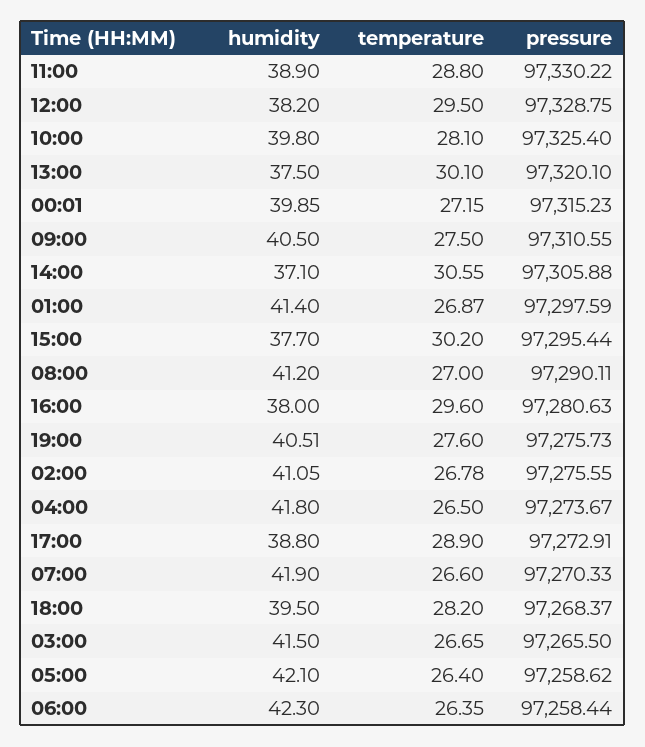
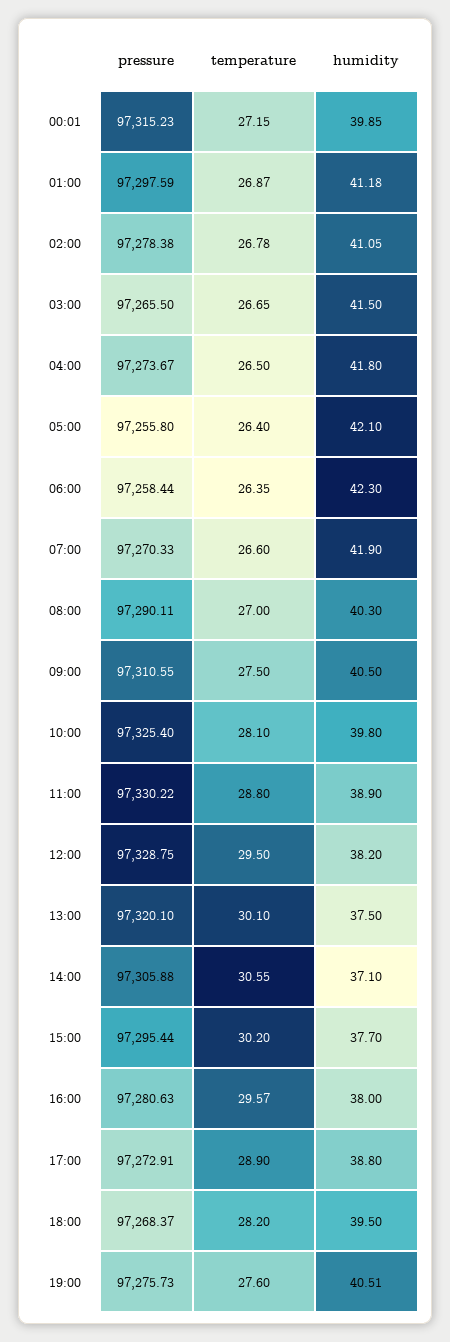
humidity, 01:00: 41.4 -> 41.18
humidity, 08:00: 41.2 -> 40.3
temperature, 16:00: 29.6 -> 29.57
pressure, 02:00: 97275.55 -> 97278.38
pressure, 05:00: 97258.62 -> 97255.8

